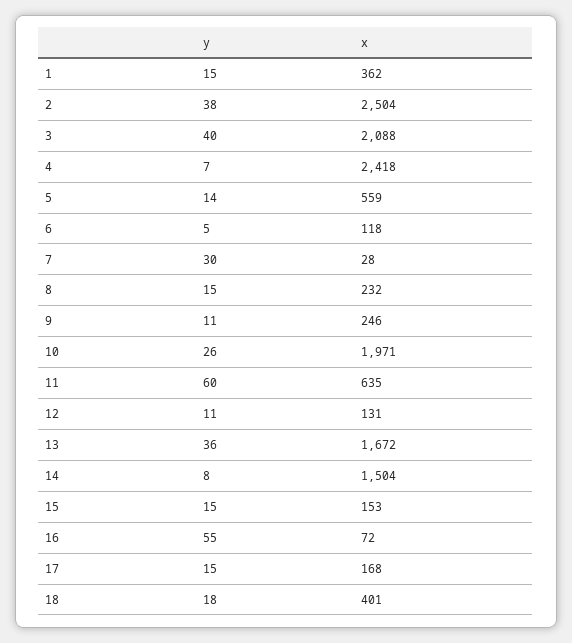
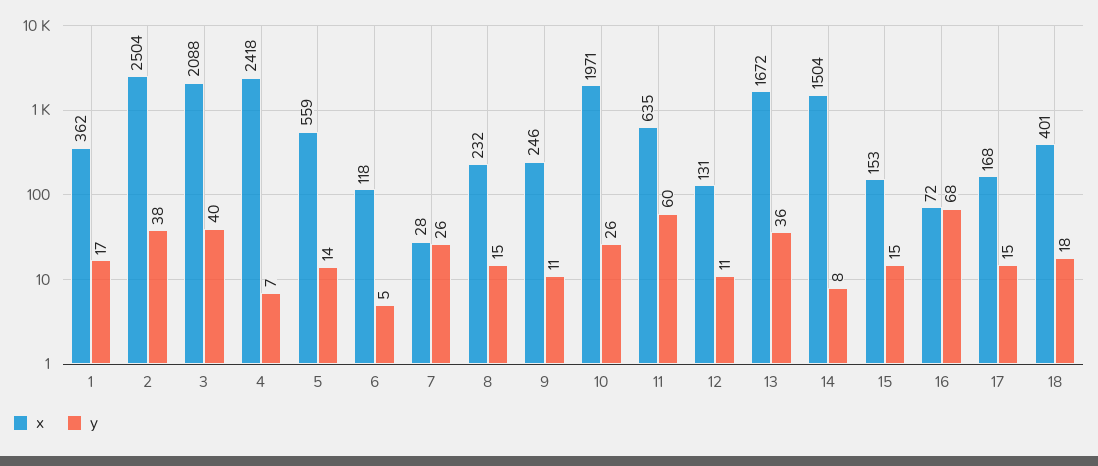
y, 1: 15 -> 17
y, 7: 30 -> 26
y, 16: 55 -> 68

